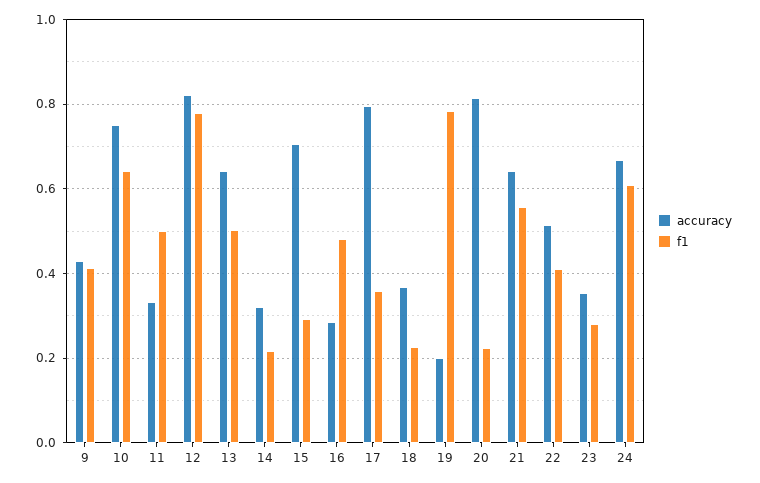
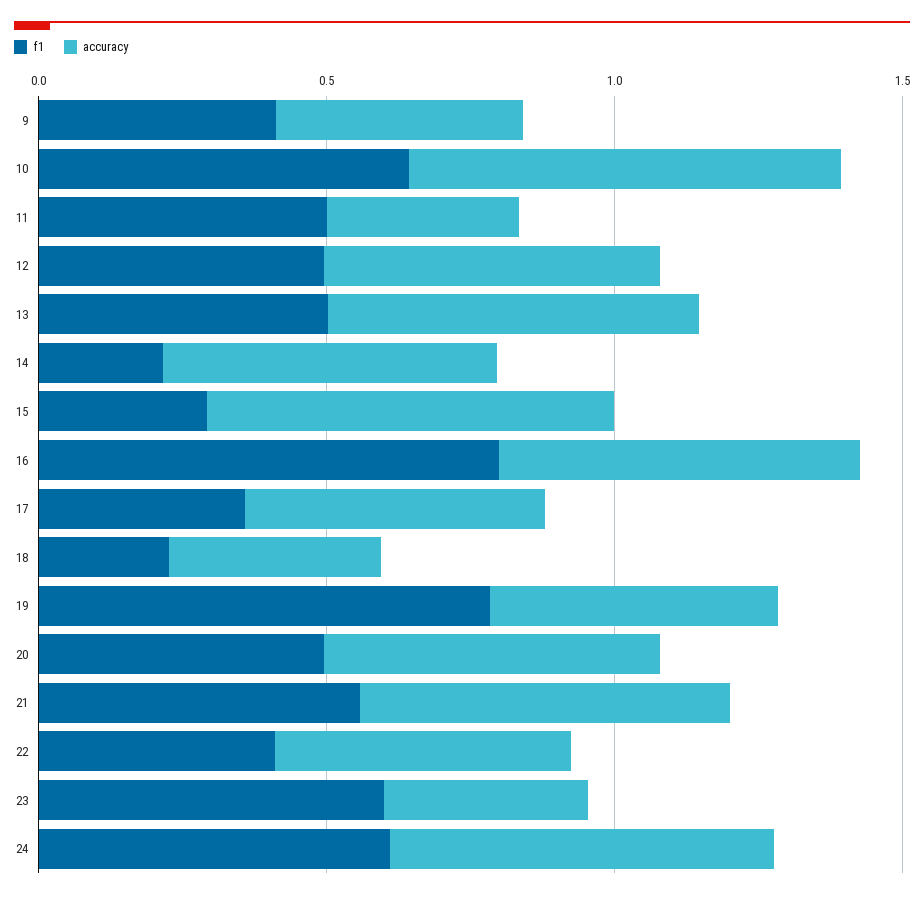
accuracy, 12: 0.82 -> 0.6
f1, 12: 0.78 -> 0.5
accuracy, 14: 0.32 -> 0.6
accuracy, 16: 0.28 -> 0.6
f1, 16: 0.48 -> 0.8
accuracy, 17: 0.8 -> 0.5
accuracy, 19: 0.2 -> 0.5
accuracy, 20: 0.82 -> 0.6
f1, 20: 0.22 -> 0.5
f1, 23: 0.28 -> 0.6

